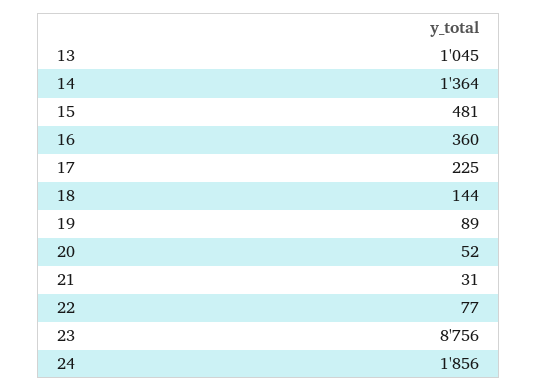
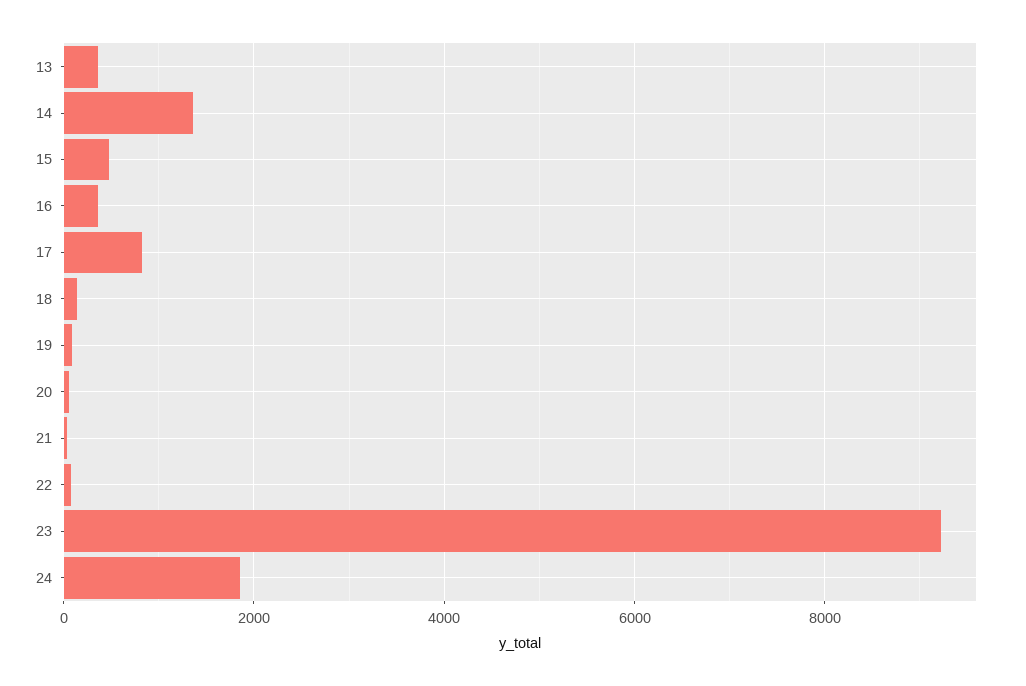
13: 1045 -> 400
17: 225 -> 800
23: 8756 -> 9200

